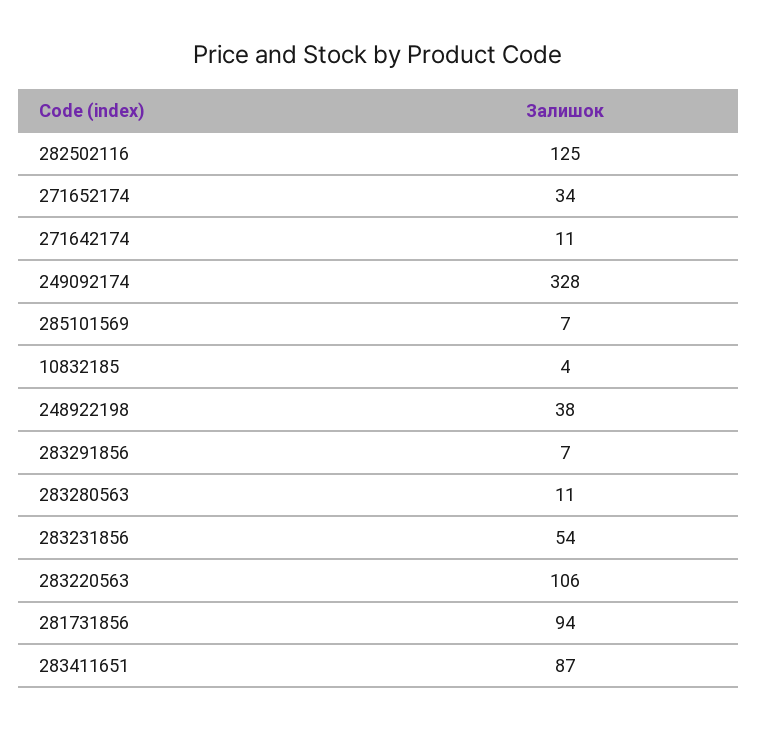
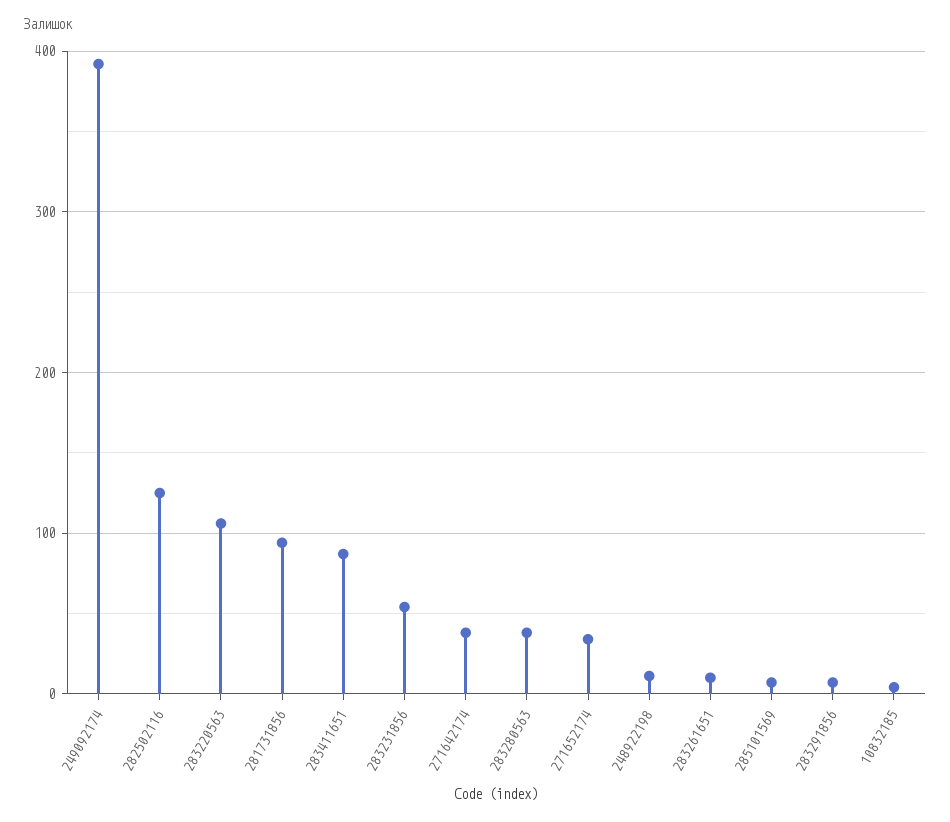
271642174: 11 -> 40
249092174: 328 -> 390
248922198: 38 -> 10
283280563: 11 -> 40
283261651: none -> 10

